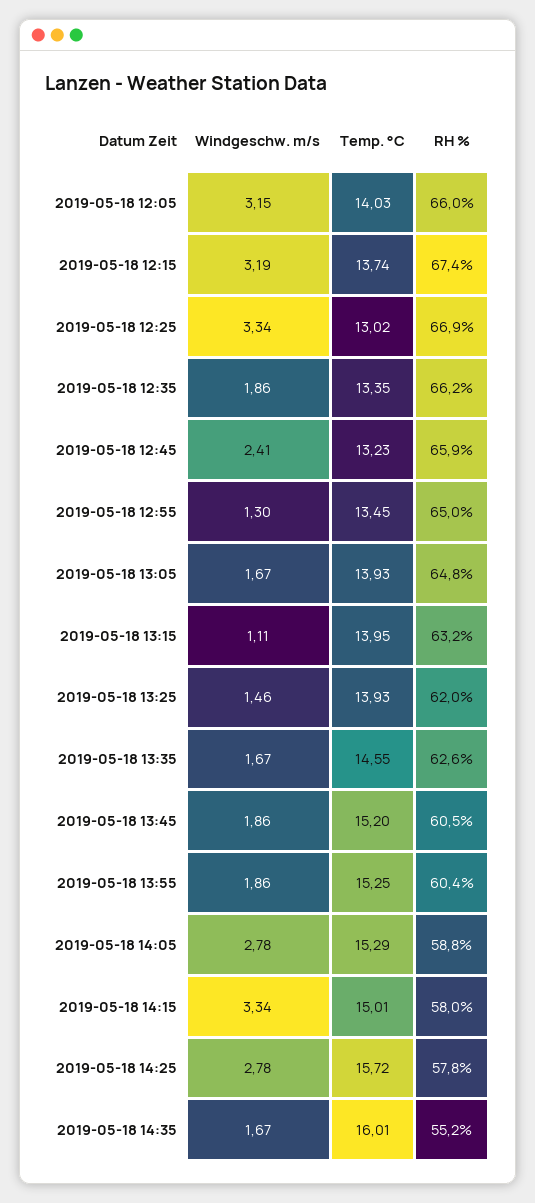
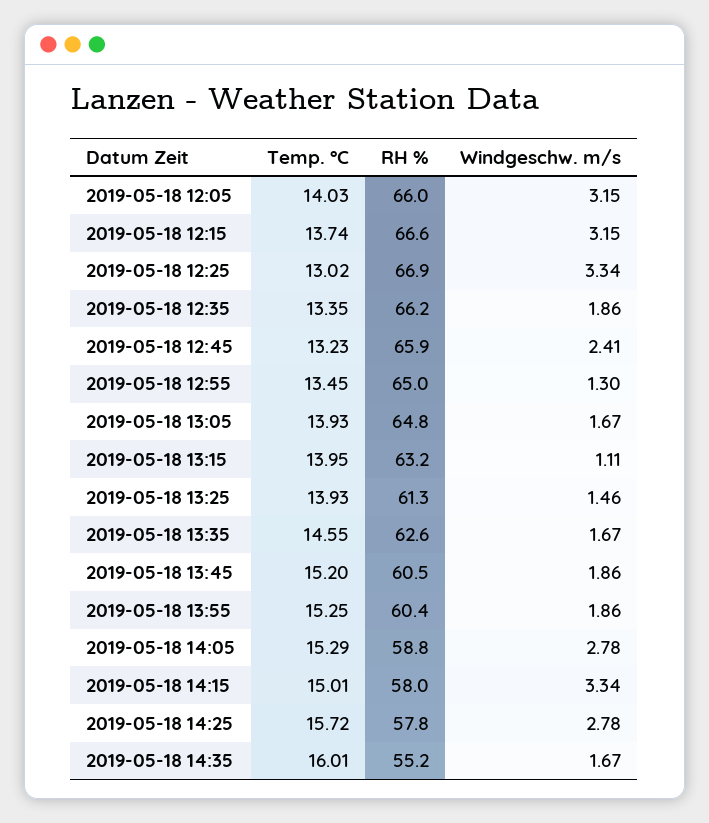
Windgeschw. m/s, 2019-05-18 12:15: 3.19 -> 3.15
RH %, 2019-05-18 12:15: 67.4 -> 66.6
RH %, 2019-05-18 13:25: 62 -> 61.3

